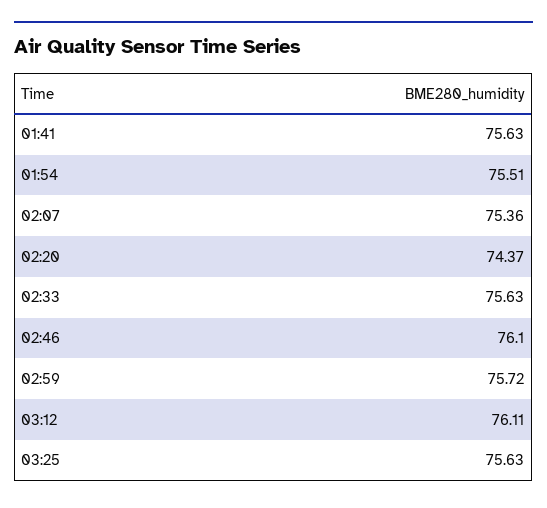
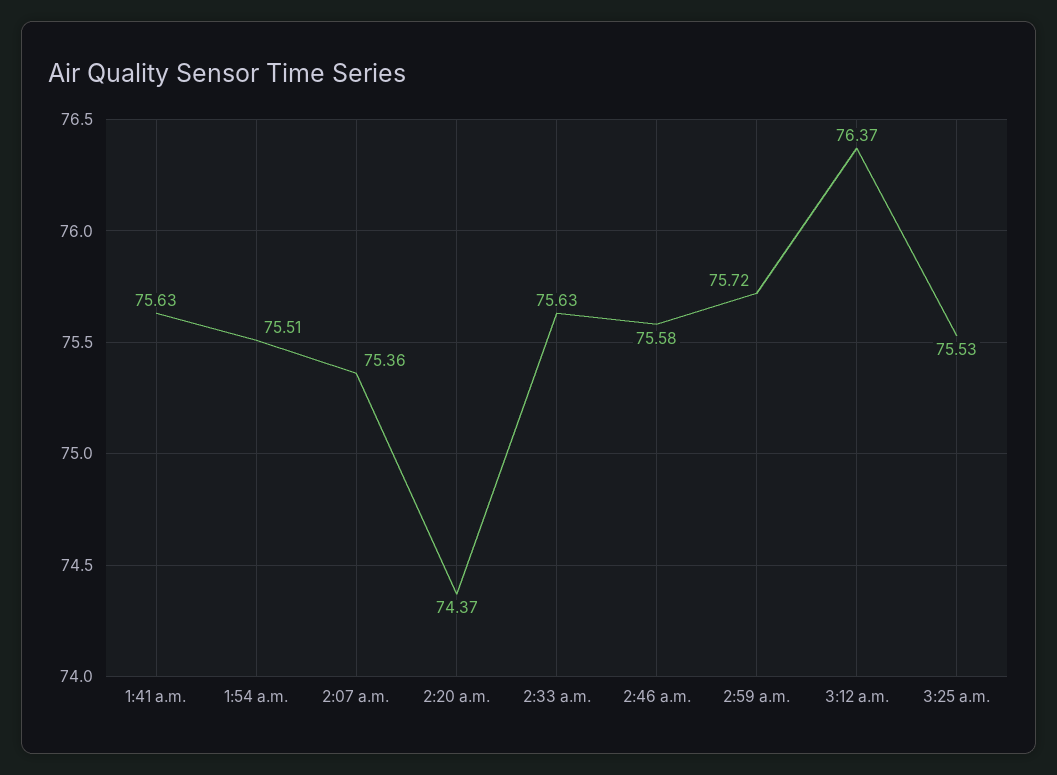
02:46: 76.1 -> 75.58
03:12: 76.11 -> 76.37
03:25: 75.63 -> 75.53

